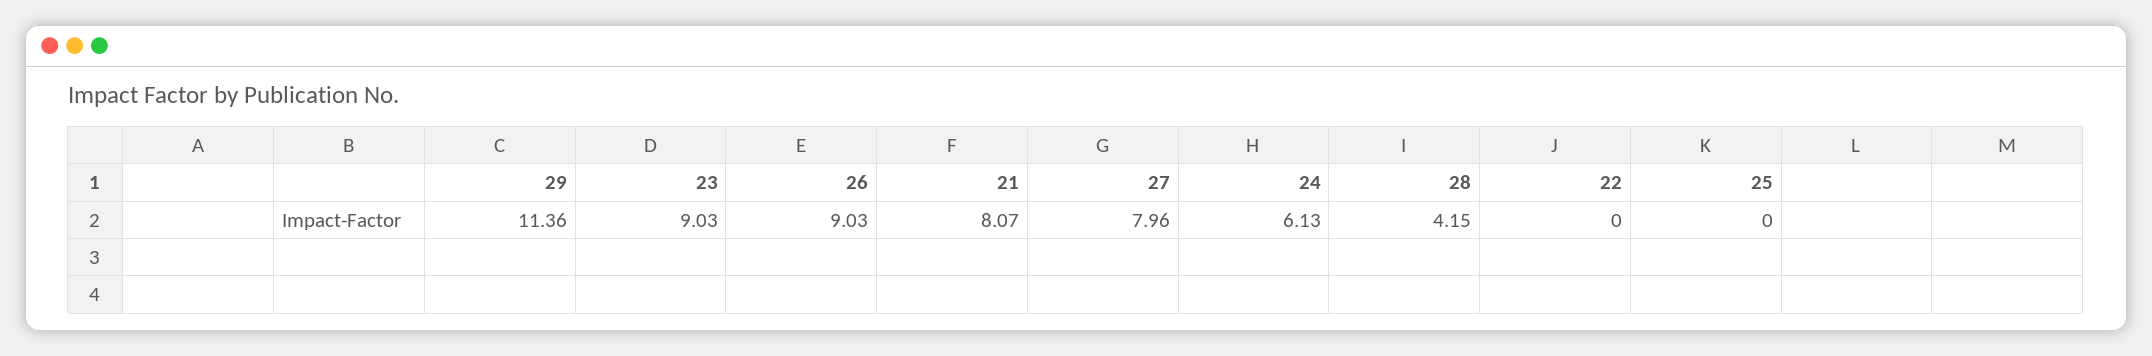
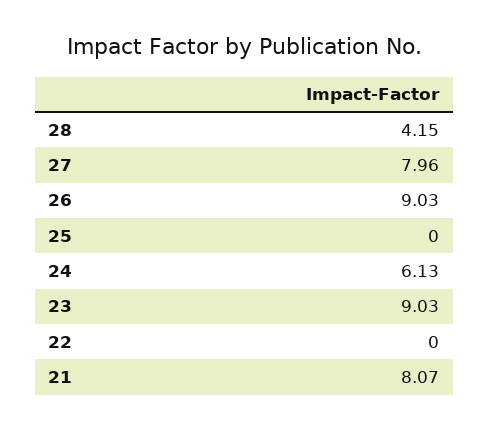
29: 11.36 -> none

